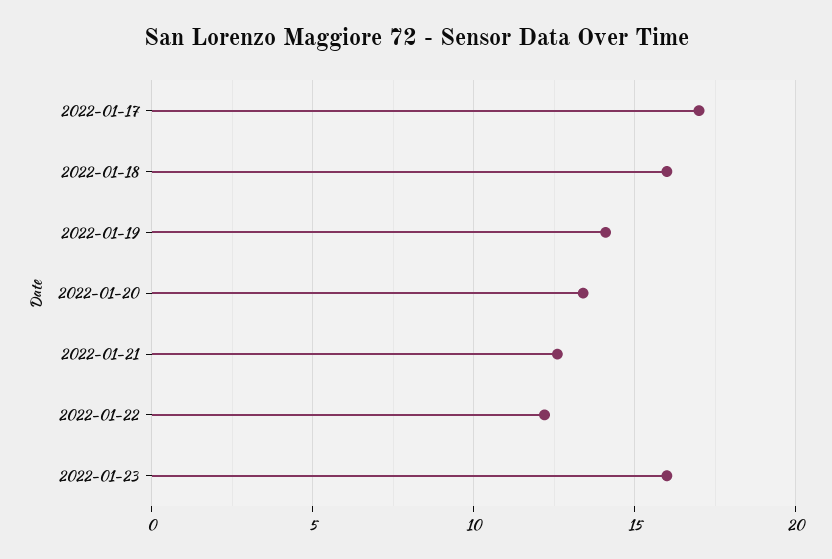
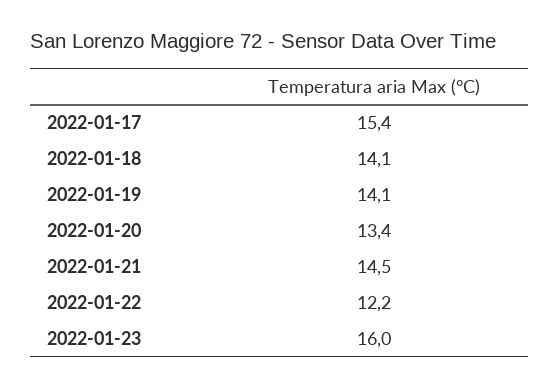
2022-01-17: 17 -> 15.4
2022-01-18: 16 -> 14.1
2022-01-21: 12.5 -> 14.5

